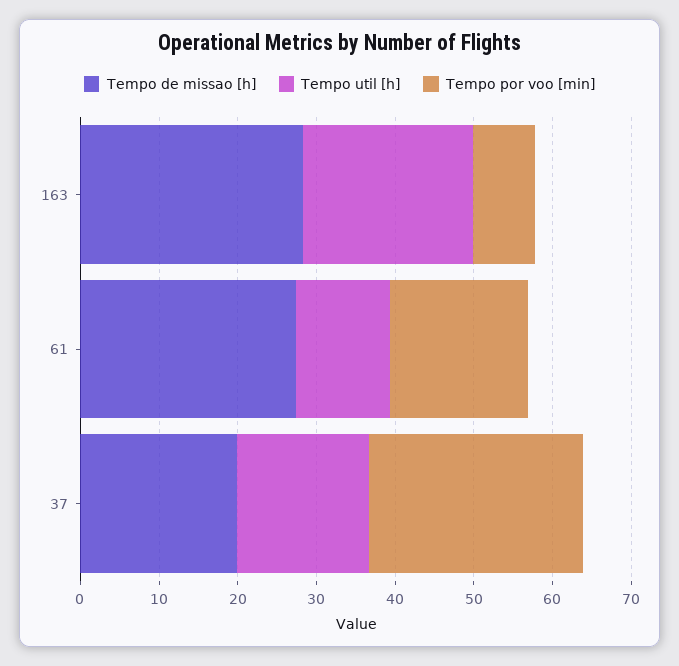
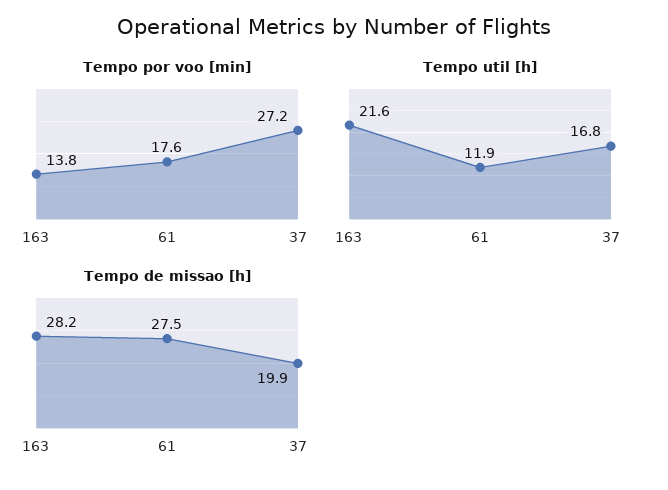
Tempo por voo [min], 163: 8 -> 13.8

